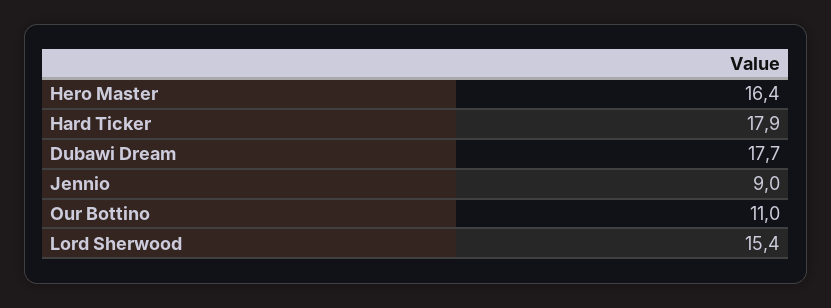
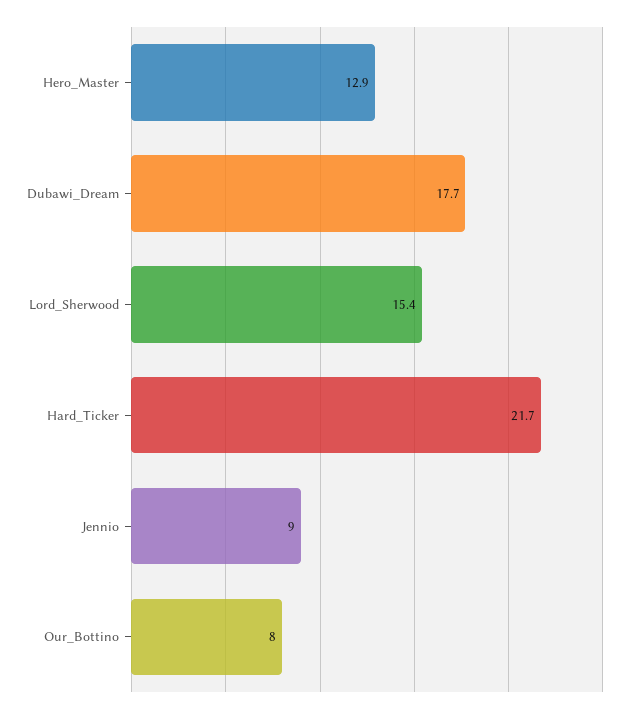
Hero Master: 16.4 -> 12.9
Hard Ticker: 17.9 -> 21.7
Our Bottino: 11 -> 8

